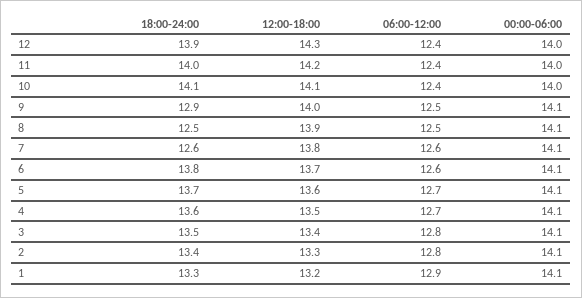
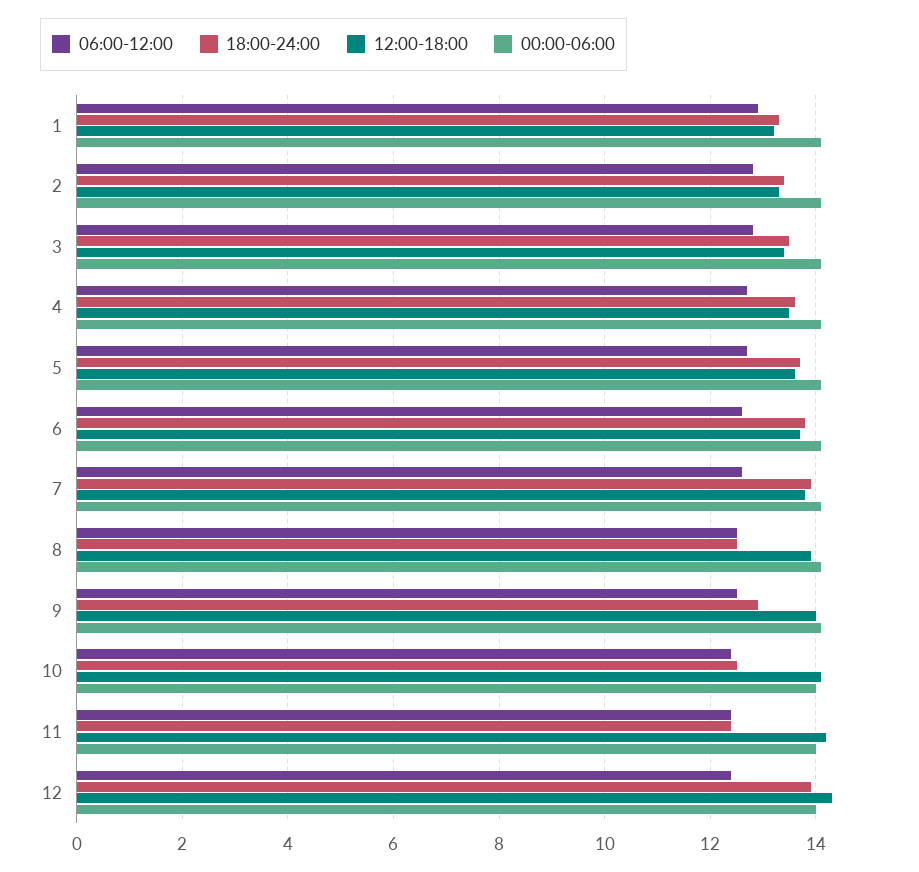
18:00-24:00, 11: 14 -> 12.5
18:00-24:00, 10: 14.1 -> 12.5
18:00-24:00, 7: 12.6 -> 14

